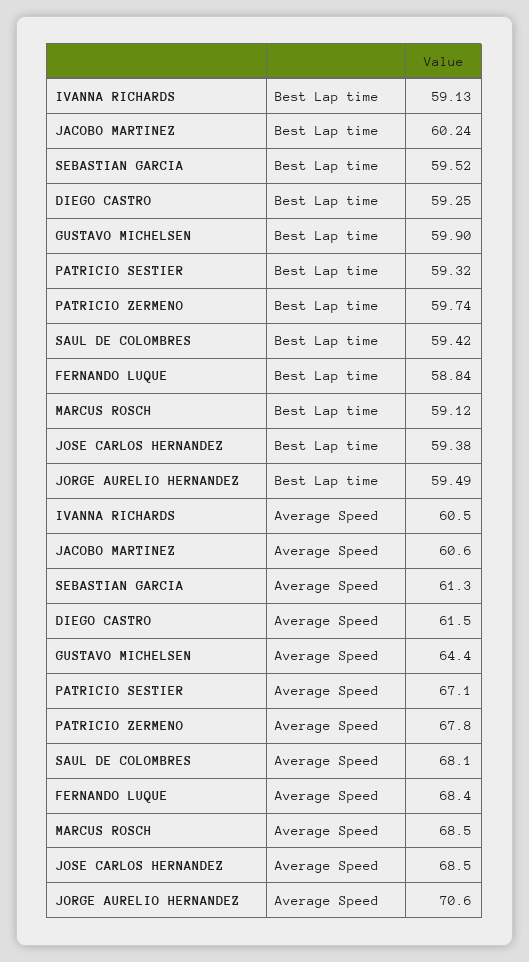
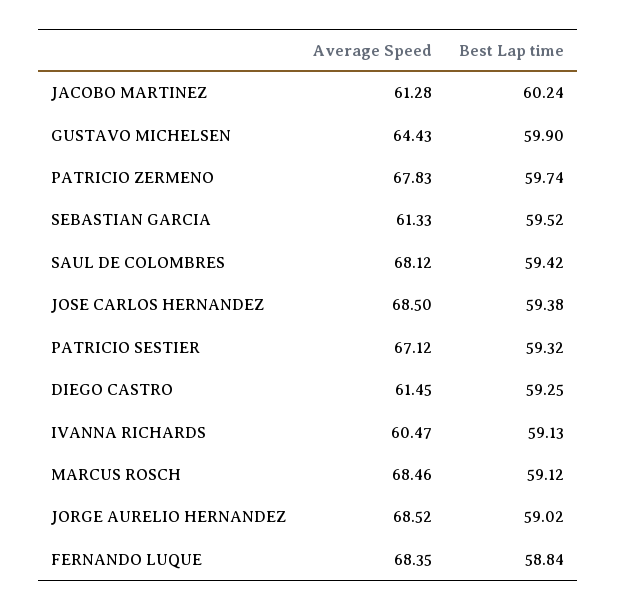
JORGE AURELIO HERNANDEZ, Best Lap time: 59.49 -> 59.02
JACOBO MARTINEZ, Average Speed: 60.6 -> 61.28
JORGE AURELIO HERNANDEZ, Average Speed: 70.6 -> 68.52

